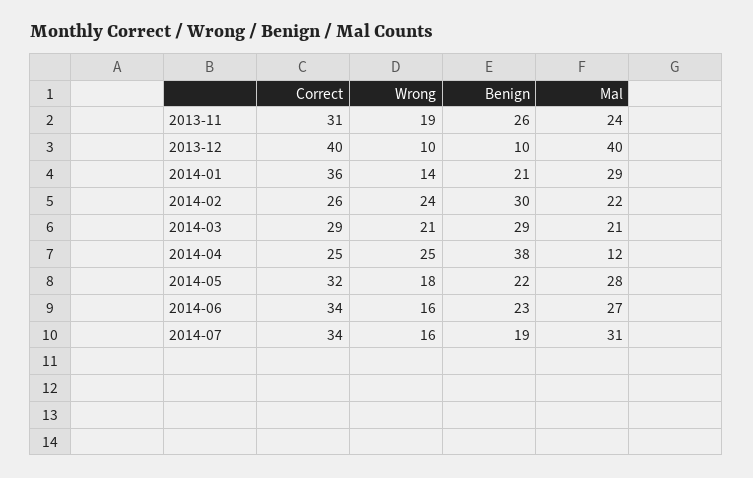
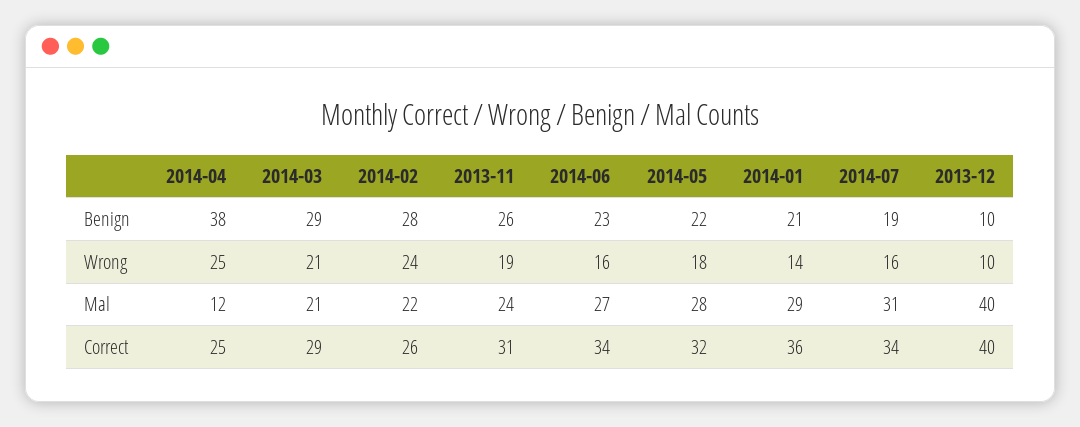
Benign, 2014-02: 30 -> 28

